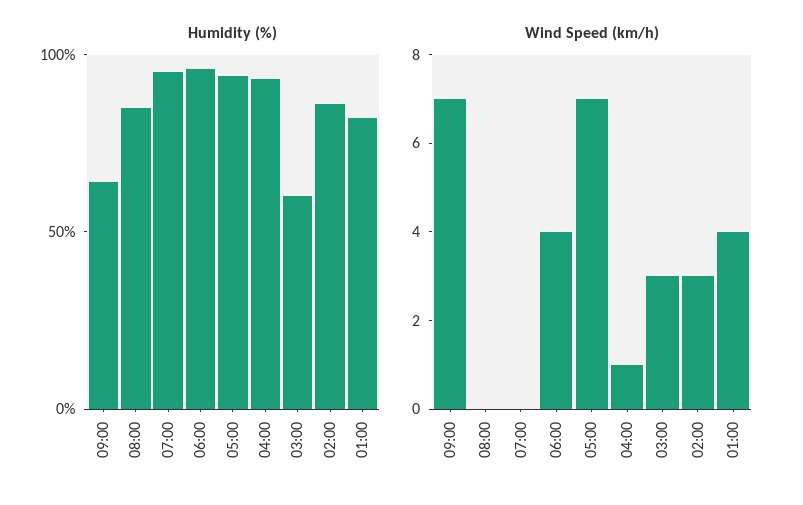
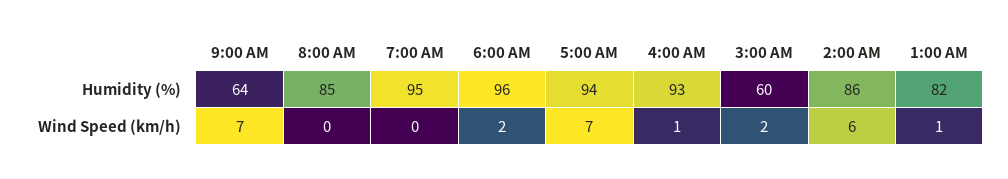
Wind Speed (km/h), 06:00: 4 -> 2
Wind Speed (km/h), 03:00: 3 -> 2
Wind Speed (km/h), 02:00: 3 -> 6
Wind Speed (km/h), 01:00: 4 -> 1

